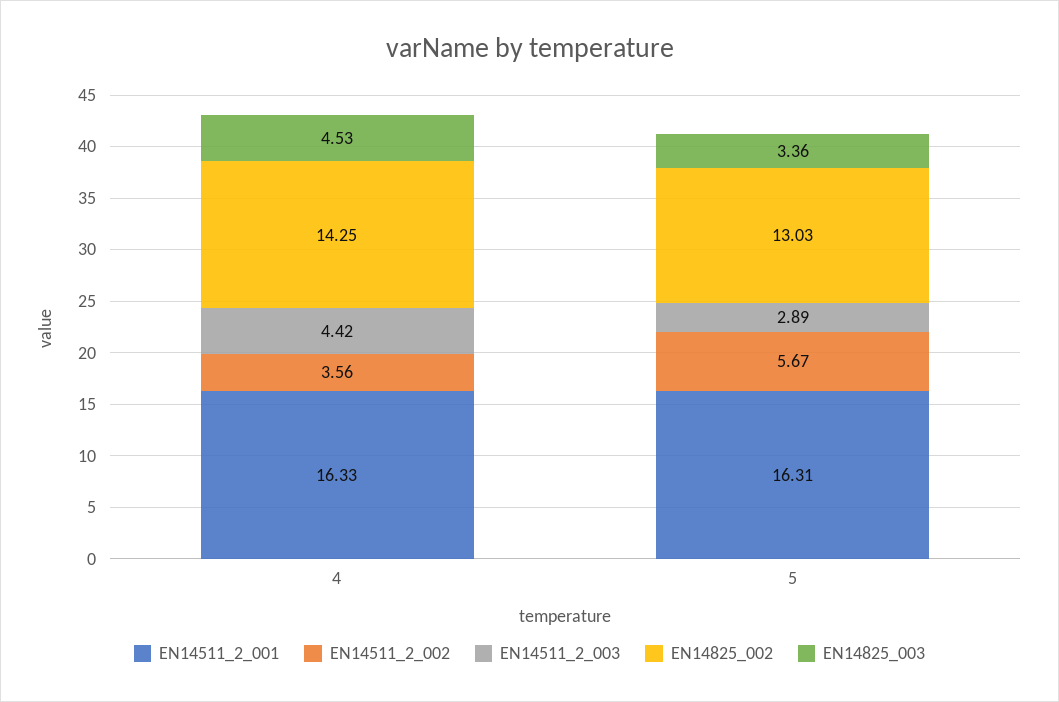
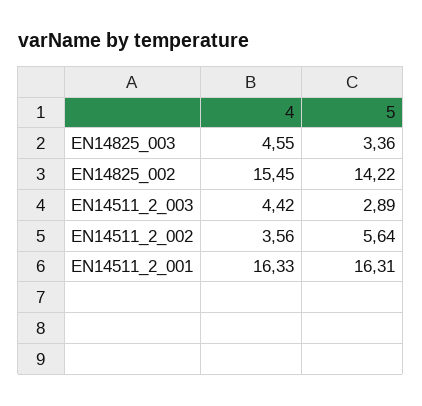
EN14825_002, 4: 14.25 -> 15.45
EN14825_003, 4: 4.53 -> 4.55
EN14511_2_002, 5: 5.67 -> 5.64
EN14825_002, 5: 13.03 -> 14.22

